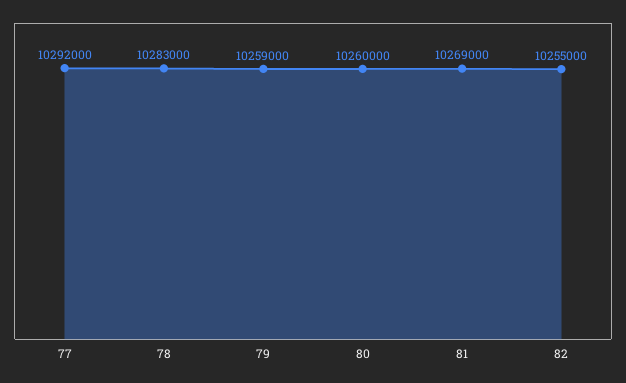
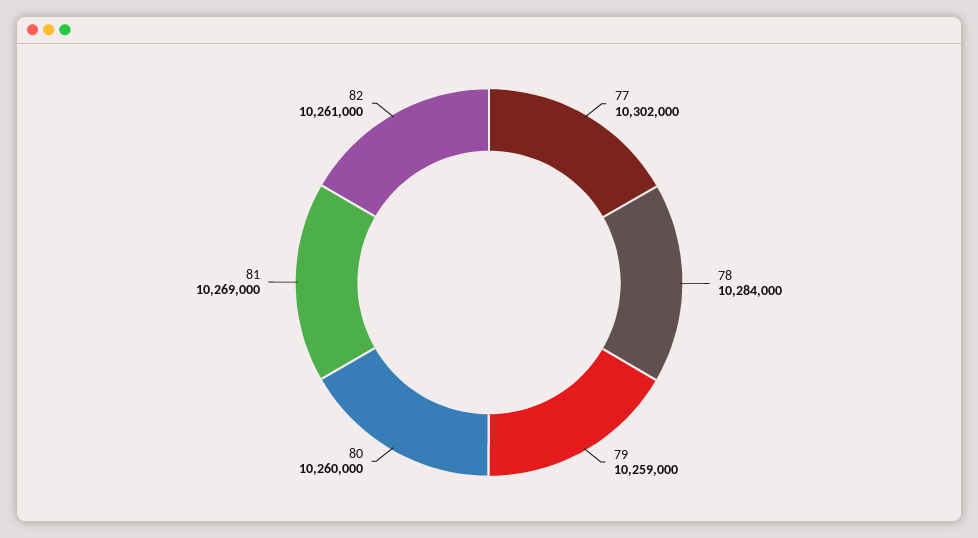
77: 10292000 -> 10302000
78: 10283000 -> 10284000
82: 10255000 -> 10261000

